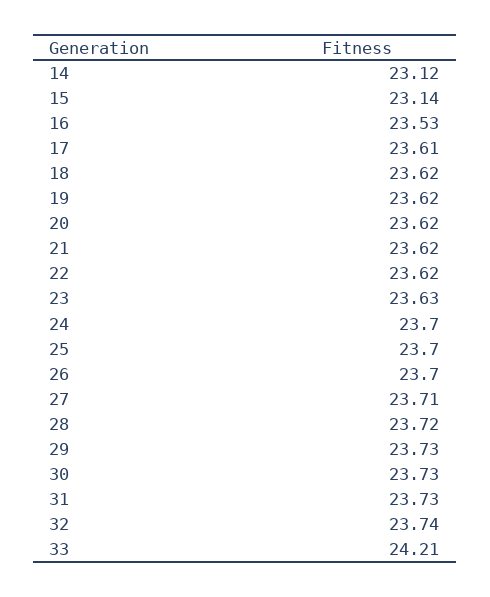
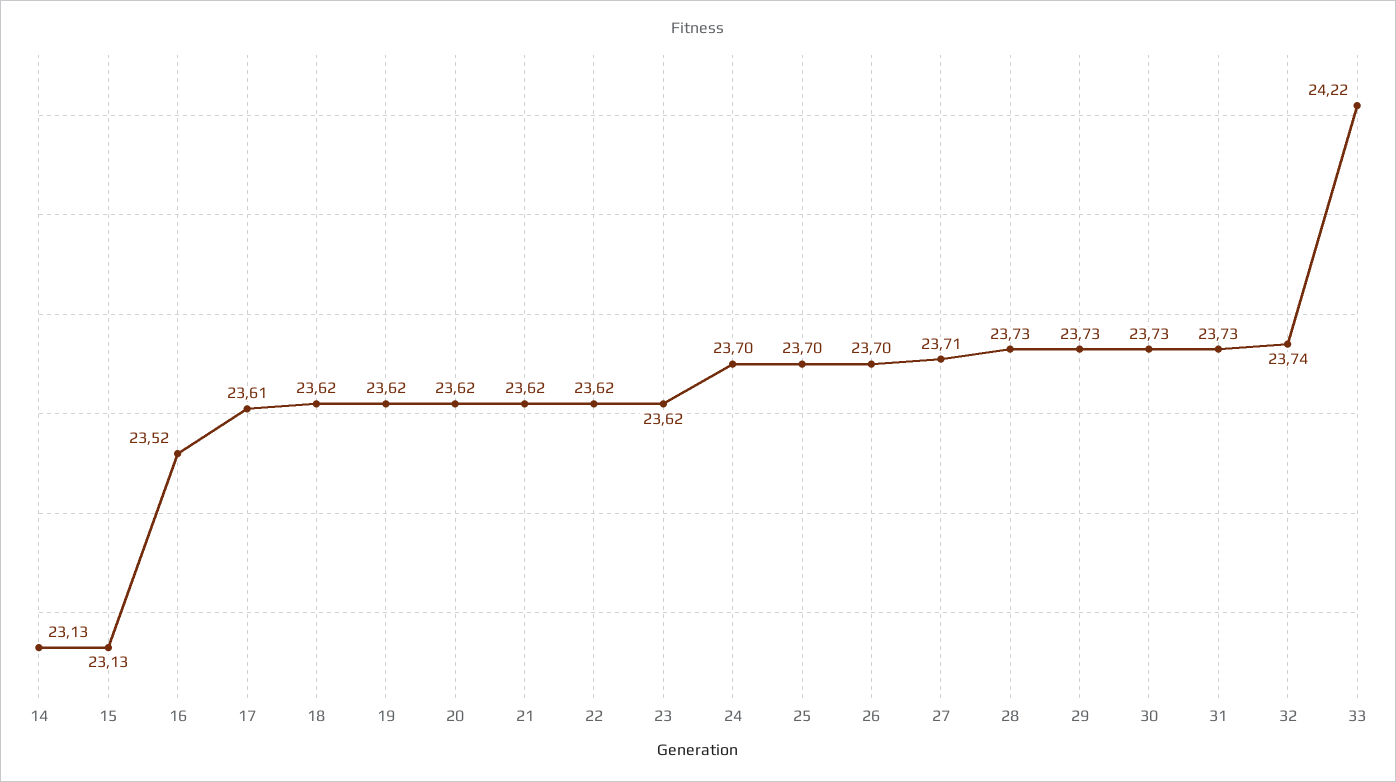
14: 23.12 -> 23.13
15: 23.14 -> 23.13
16: 23.53 -> 23.52
23: 23.63 -> 23.62
28: 23.72 -> 23.73
33: 24.21 -> 24.22

